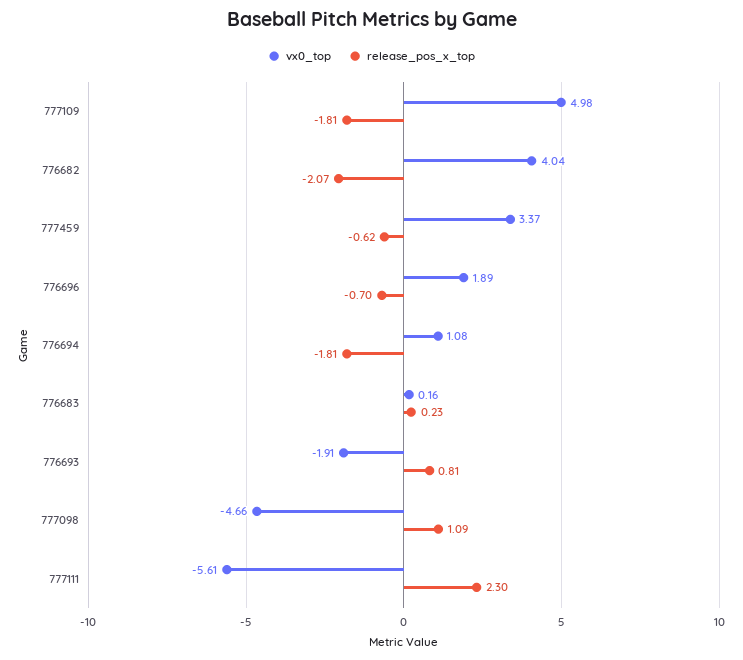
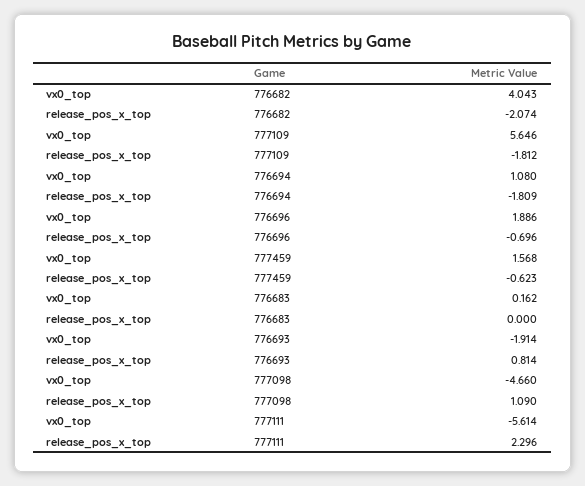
vx0_top, 777109: 4.98 -> 5.646
vx0_top, 777459: 3.37 -> 1.568
release_pos_x_top, 776683: 0.23 -> 0

